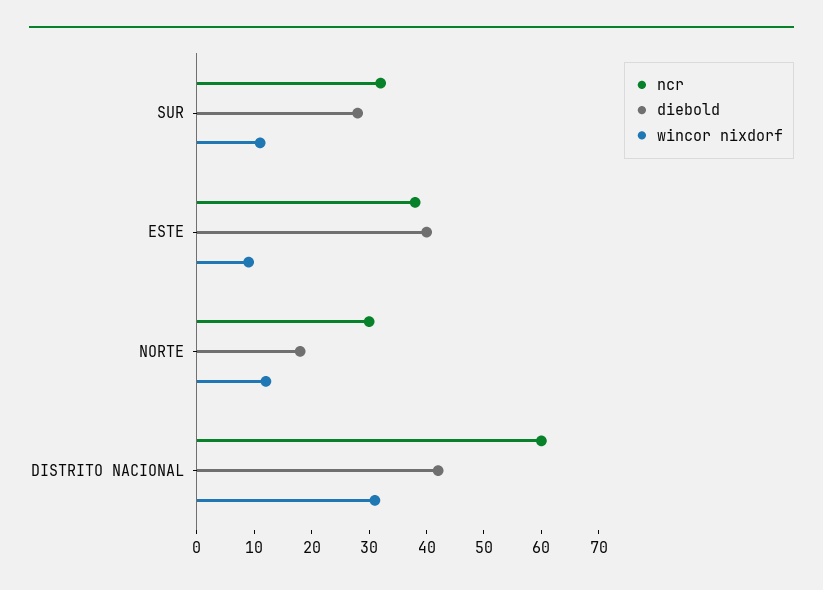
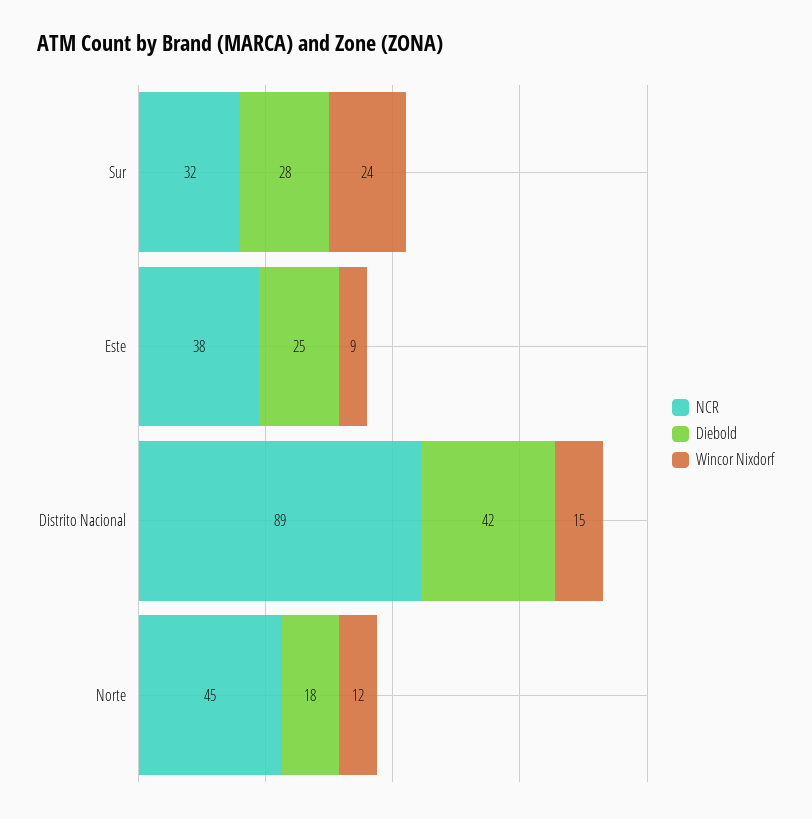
wincor nixdorf, SUR: 10 -> 24
diebold, ESTE: 40 -> 25
ncr, NORTE: 30 -> 45
ncr, DISTRITO NACIONAL: 60 -> 89
wincor nixdorf, DISTRITO NACIONAL: 30 -> 15

